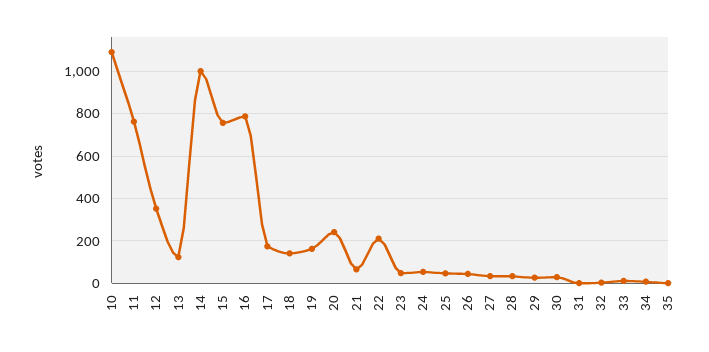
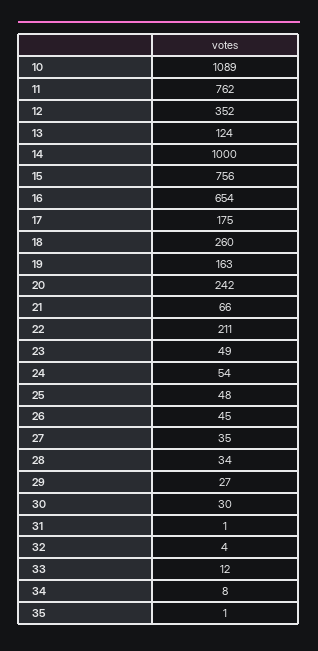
16: 800 -> 654
18: 150 -> 260

